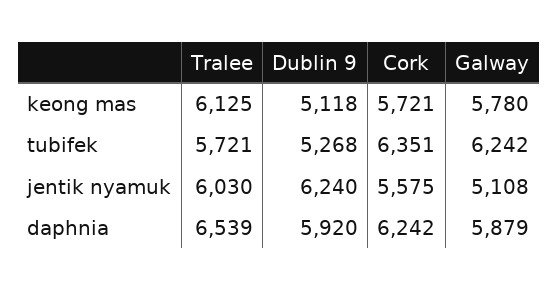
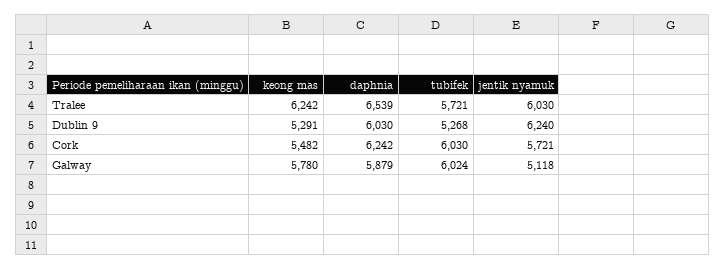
Tralee, keong mas: 6125 -> 6242
Dublin 9, keong mas: 5118 -> 5291
Cork, keong mas: 5721 -> 5482
Cork, tubifek: 6351 -> 6030
Galway, tubifek: 6242 -> 6024
Cork, jentik nyamuk: 5575 -> 5721
Galway, jentik nyamuk: 5108 -> 5118
Dublin 9, daphnia: 5920 -> 6030

